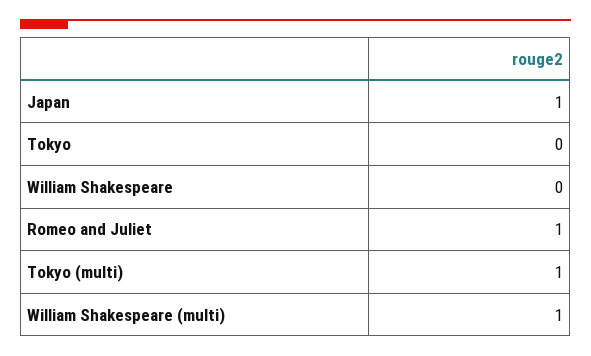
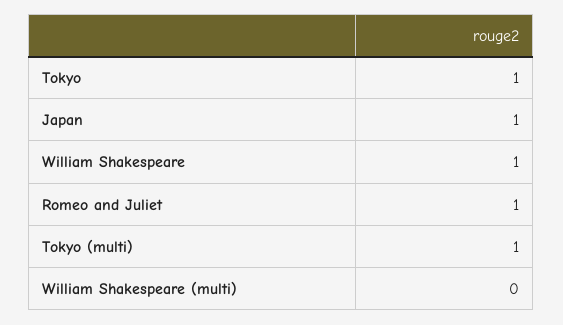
Tokyo: 0 -> 1
William Shakespeare: 0 -> 1
William Shakespeare (multi): 1 -> 0

